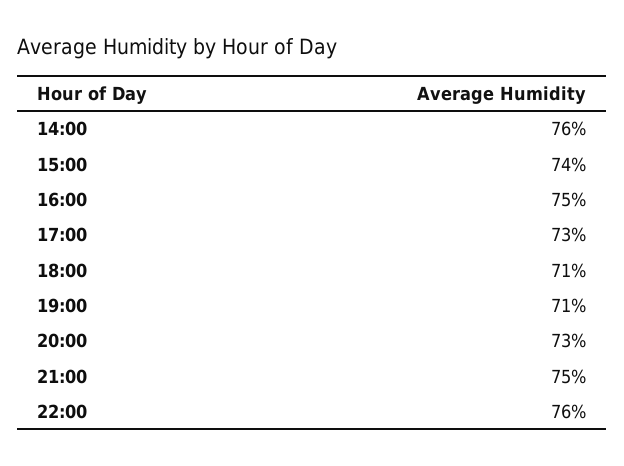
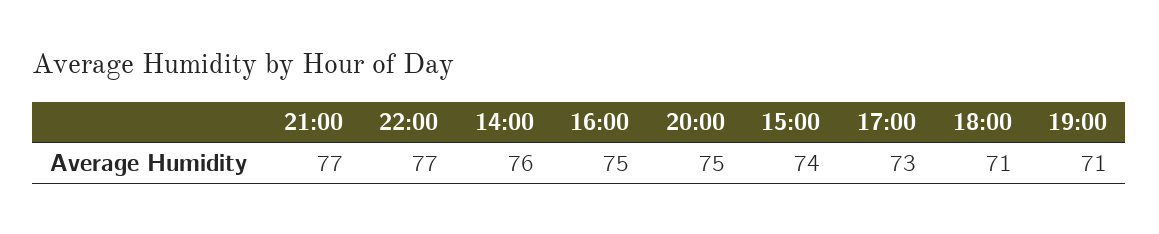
20:00: 73 -> 75
21:00: 75 -> 77
22:00: 76 -> 77

